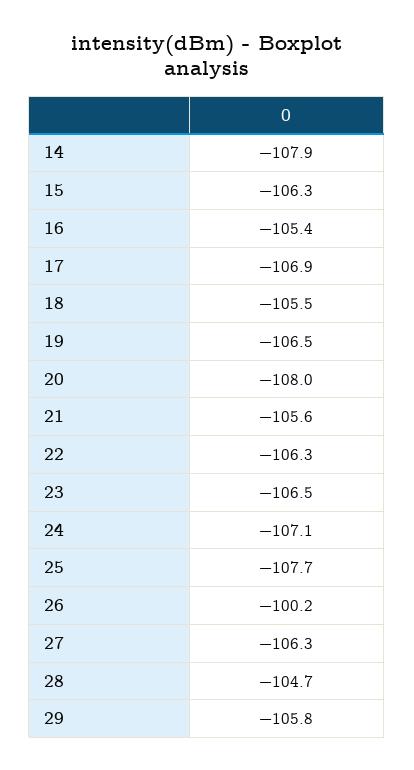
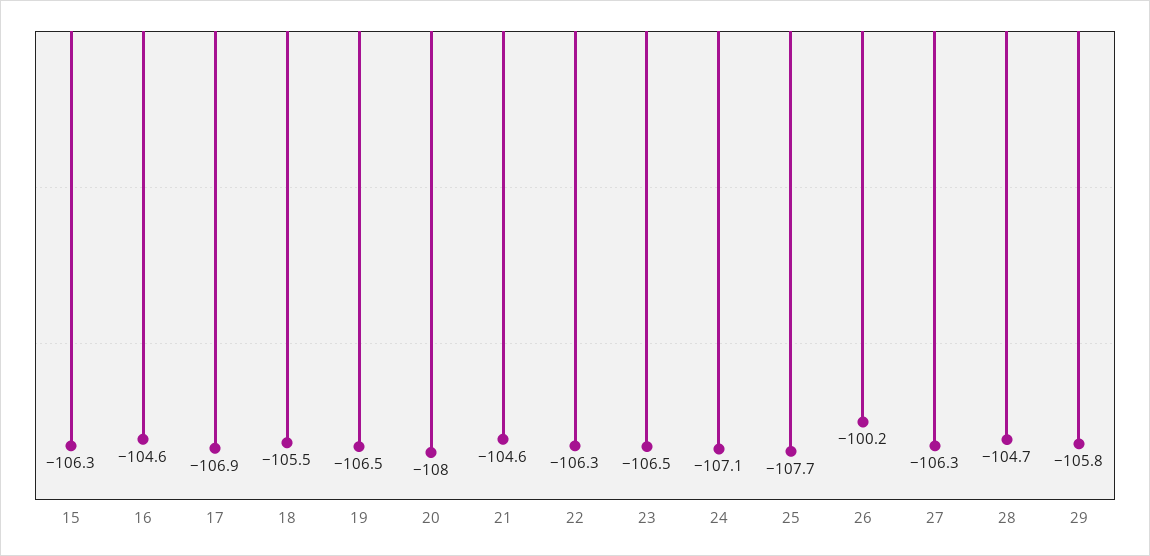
14: -107.9 -> none
16: -105.4 -> -104.6
21: -105.6 -> -104.6

